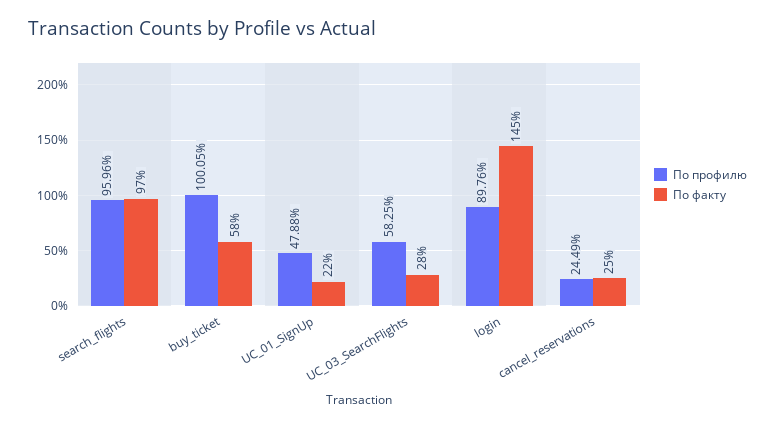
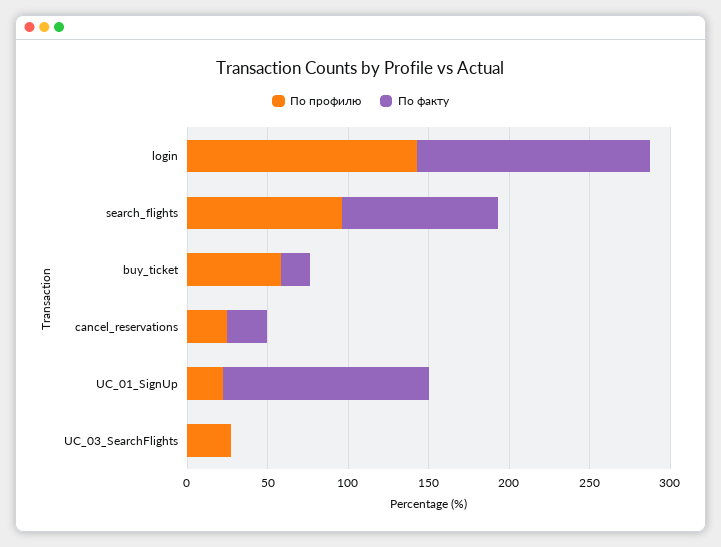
По профилю, buy_ticket: 100.05 -> 60
По факту, buy_ticket: 58 -> 20
По профилю, UC_01_SignUp: 47.88 -> 20
По факту, UC_01_SignUp: 22 -> 130
По профилю, UC_03_SearchFlights: 58.25 -> 30
По факту, UC_03_SearchFlights: 28 -> 0
По профилю, login: 89.76 -> 140

